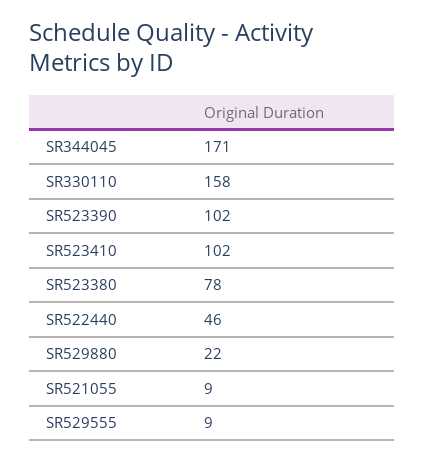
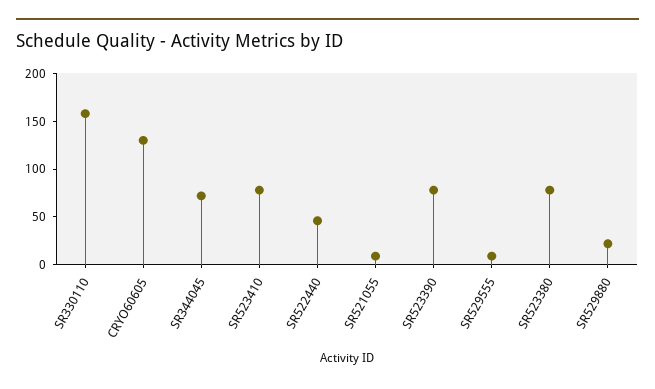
SR344045: 171 -> 70
SR523390: 102 -> 80
SR523410: 102 -> 80
CRYO60605: none -> 130

